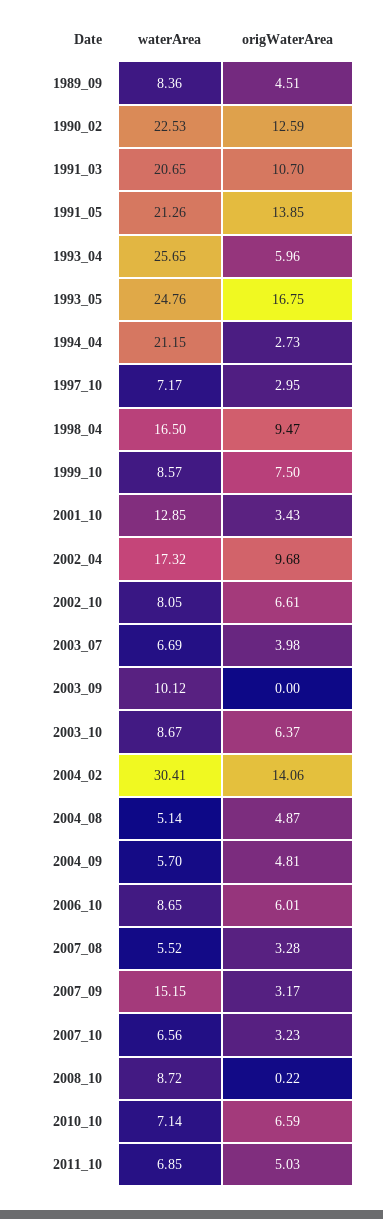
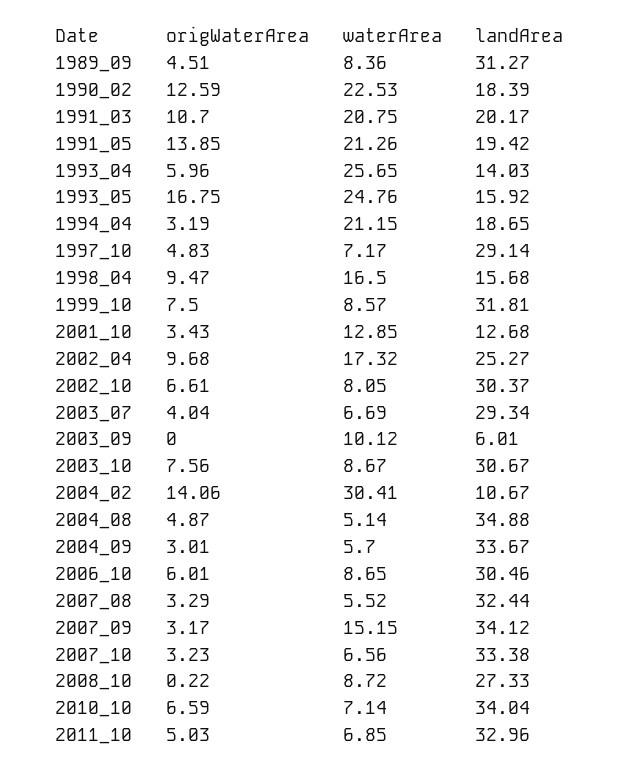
waterArea, 1991_03: 20.65 -> 20.75
origWaterArea, 1994_04: 2.73 -> 3.19
origWaterArea, 1997_10: 2.95 -> 4.83
origWaterArea, 2003_07: 3.98 -> 4.04
origWaterArea, 2003_10: 6.37 -> 7.56
origWaterArea, 2004_09: 4.81 -> 3.01
origWaterArea, 2007_08: 3.28 -> 3.29
landArea, 1989_09: none -> 31.27
landArea, 1990_02: none -> 18.39
landArea, 1991_03: none -> 20.17
landArea, 1991_05: none -> 19.42
landArea, 1993_04: none -> 14.03
landArea, 1993_05: none -> 15.92
landArea, 1994_04: none -> 18.65
landArea, 1997_10: none -> 29.14
landArea, 1998_04: none -> 15.68
landArea, 1999_10: none -> 31.81
landArea, 2001_10: none -> 12.68
landArea, 2002_04: none -> 25.27
landArea, 2002_10: none -> 30.37
landArea, 2003_07: none -> 29.34
landArea, 2003_09: none -> 6.01
landArea, 2003_10: none -> 30.67
landArea, 2004_02: none -> 10.67
landArea, 2004_08: none -> 34.88
landArea, 2004_09: none -> 33.67
landArea, 2006_10: none -> 30.46
landArea, 2007_08: none -> 32.44
landArea, 2007_09: none -> 34.12
landArea, 2007_10: none -> 33.38
landArea, 2008_10: none -> 27.33
landArea, 2010_10: none -> 34.04
landArea, 2011_10: none -> 32.96

